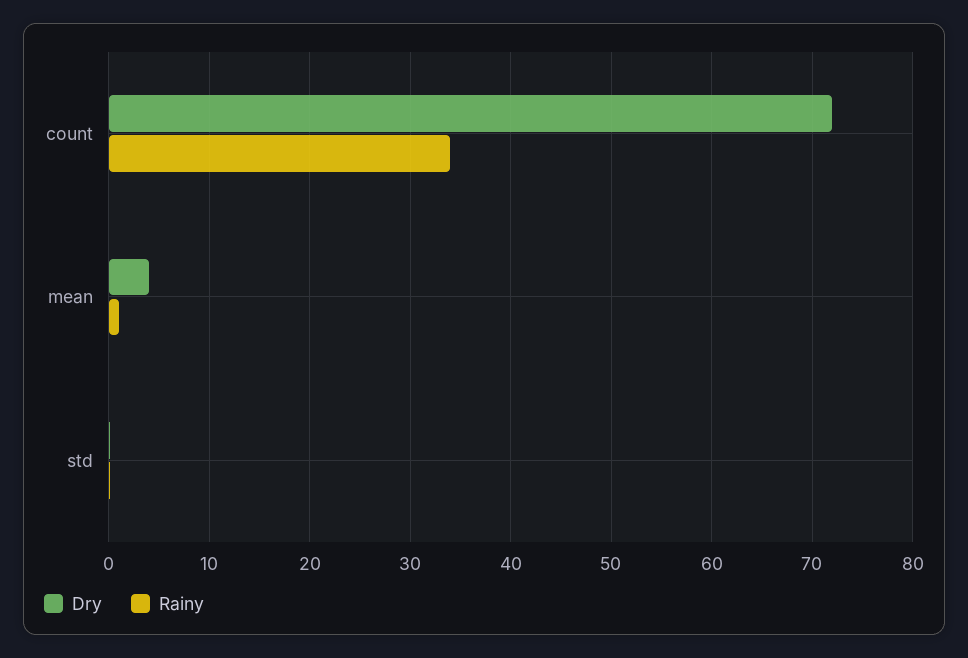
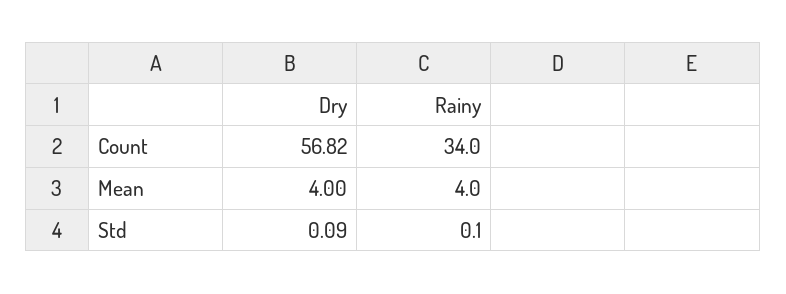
Dry, count: 72 -> 56.82
Rainy, mean: 1 -> 4

